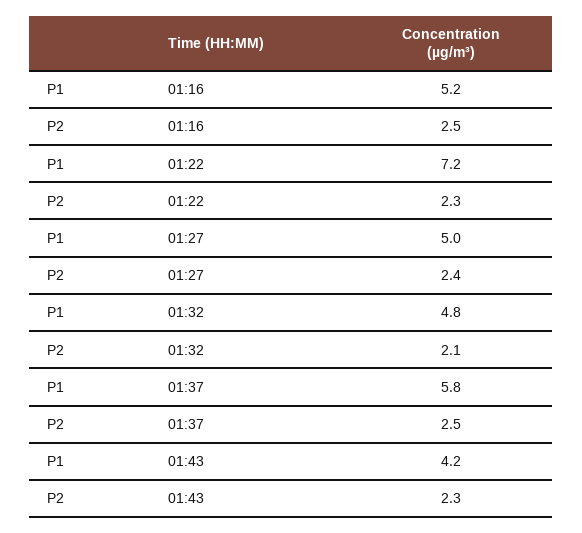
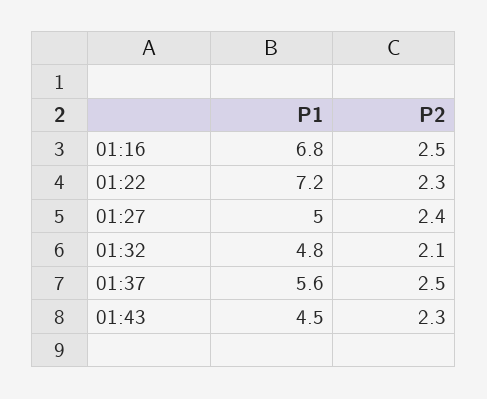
P1, 01:16: 5.2 -> 6.8
P1, 01:37: 5.8 -> 5.6
P1, 01:43: 4.2 -> 4.5

